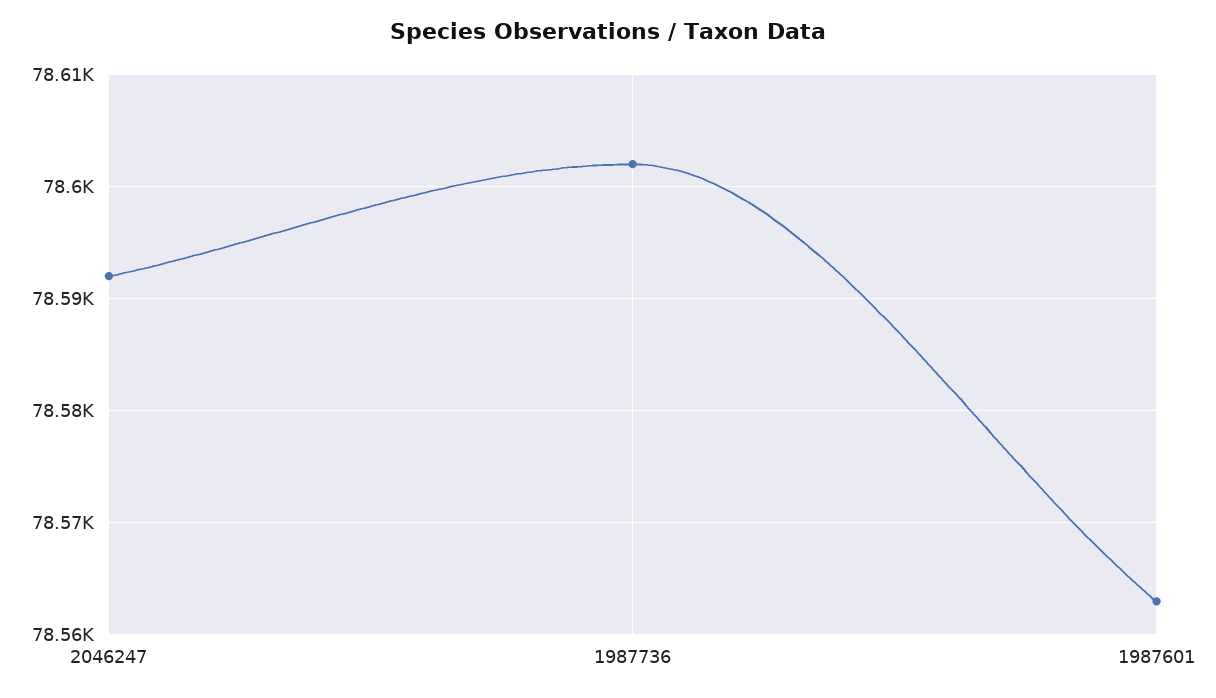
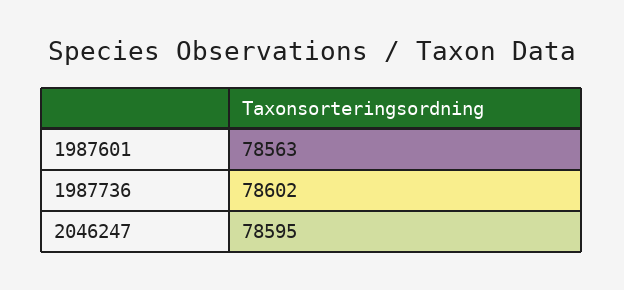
2046247: 78592 -> 78595

